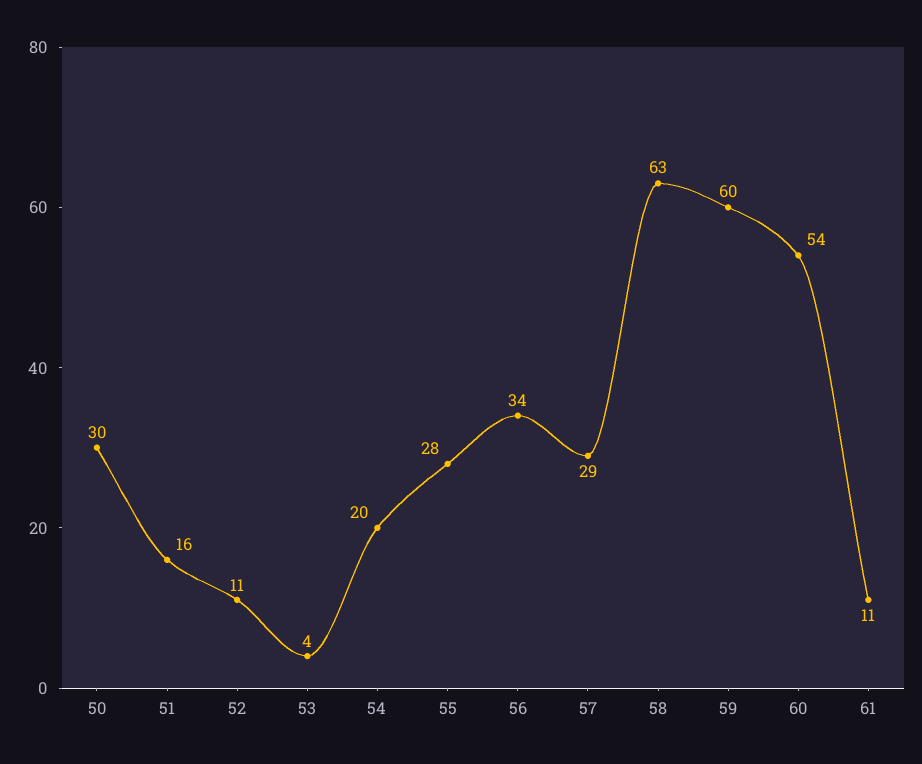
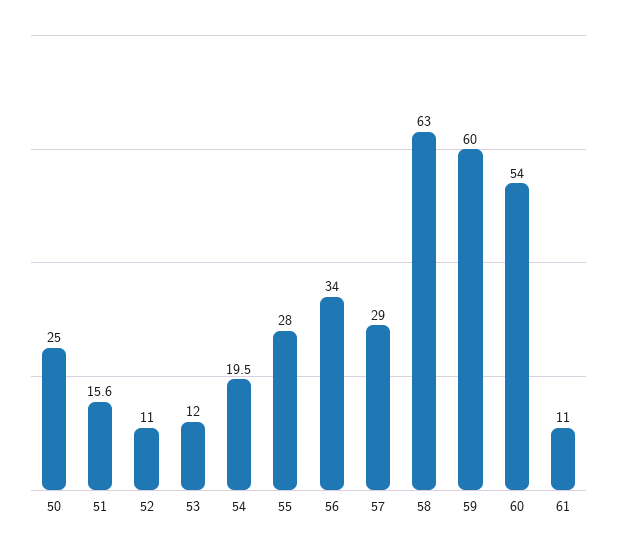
50: 30 -> 25
53: 4 -> 12

